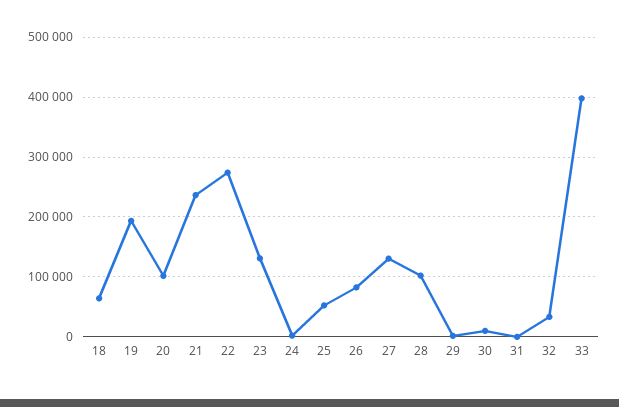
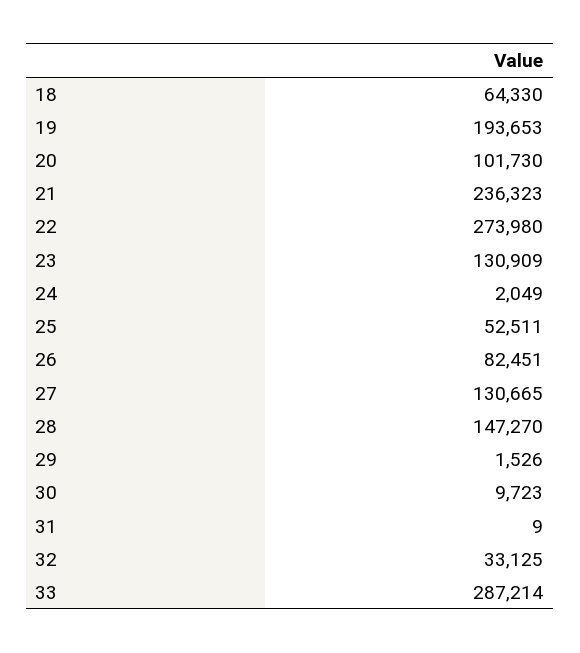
28: 100000 -> 147270
33: 400000 -> 287214

